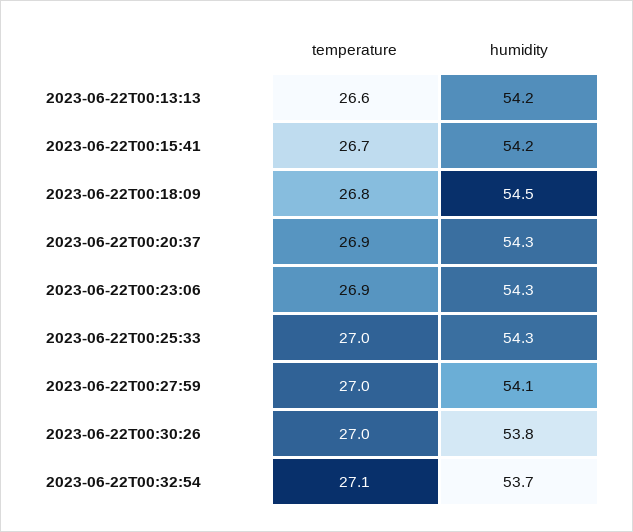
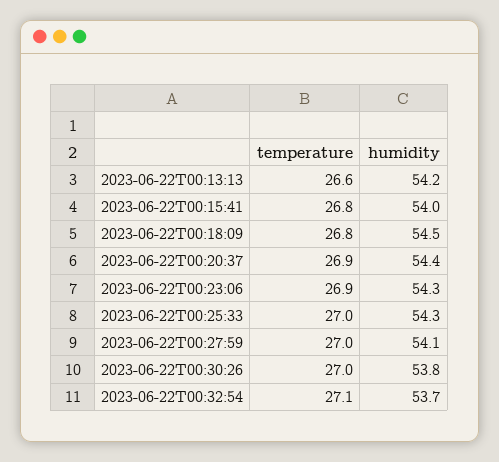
temperature, 2023-06-22T00:15:41: 26.7 -> 26.8
humidity, 2023-06-22T00:15:41: 54.2 -> 54
humidity, 2023-06-22T00:20:37: 54.3 -> 54.4

